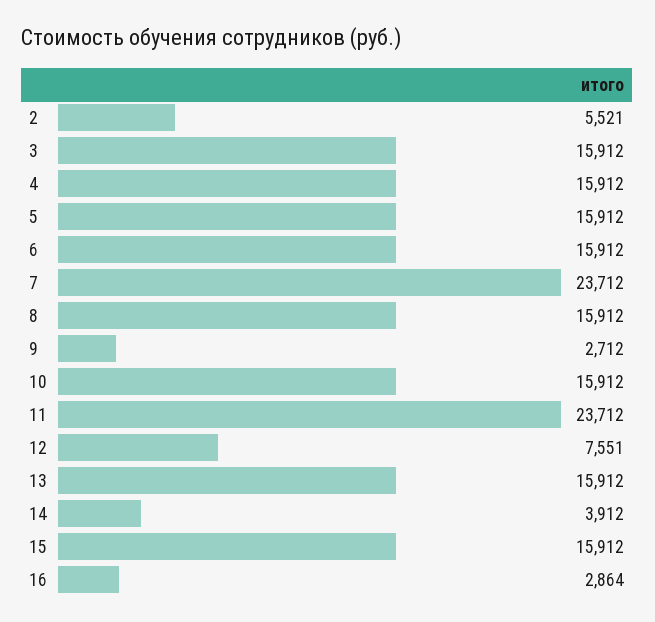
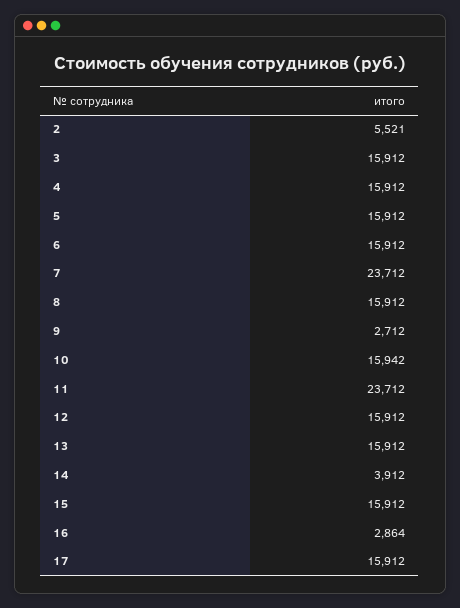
10: 15912 -> 15942
12: 7551 -> 15912
17: none -> 15912

